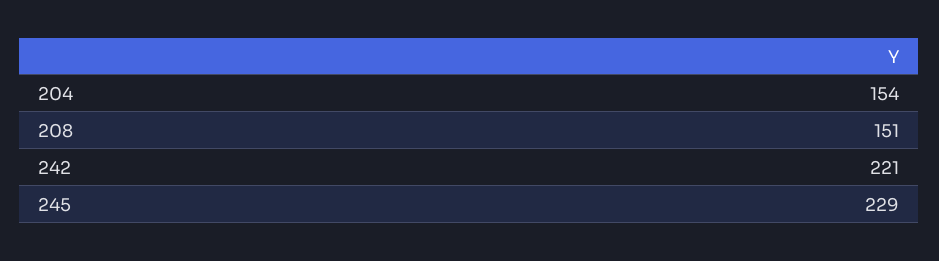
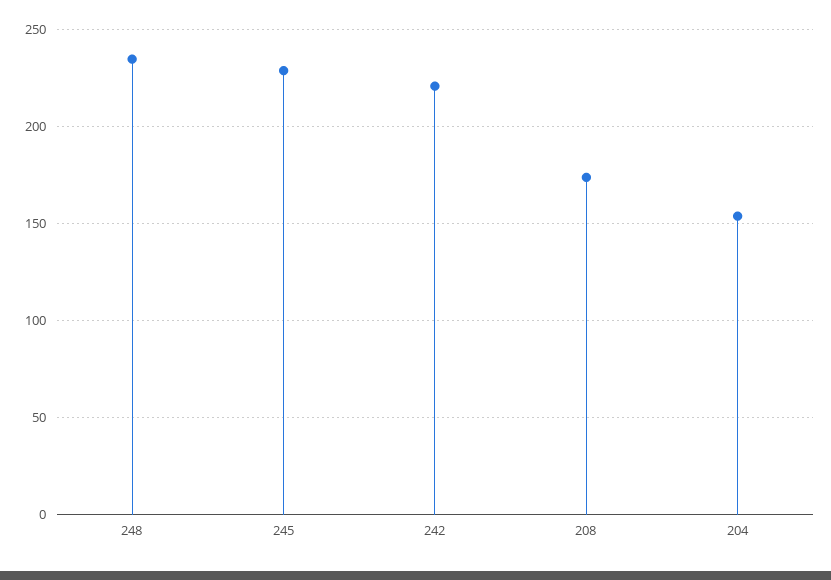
208: 151 -> 175
248: none -> 235

